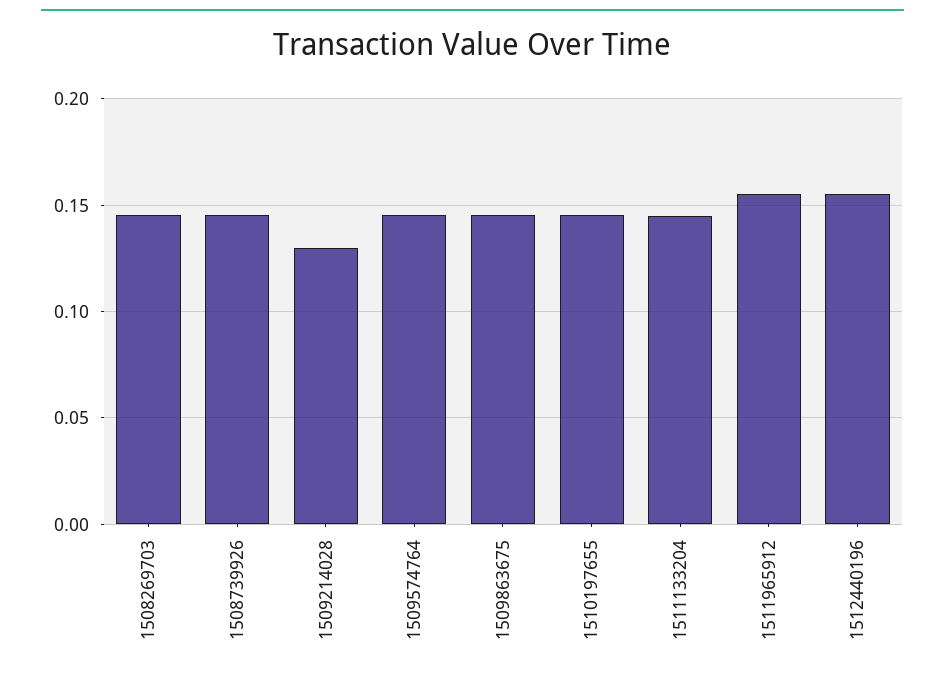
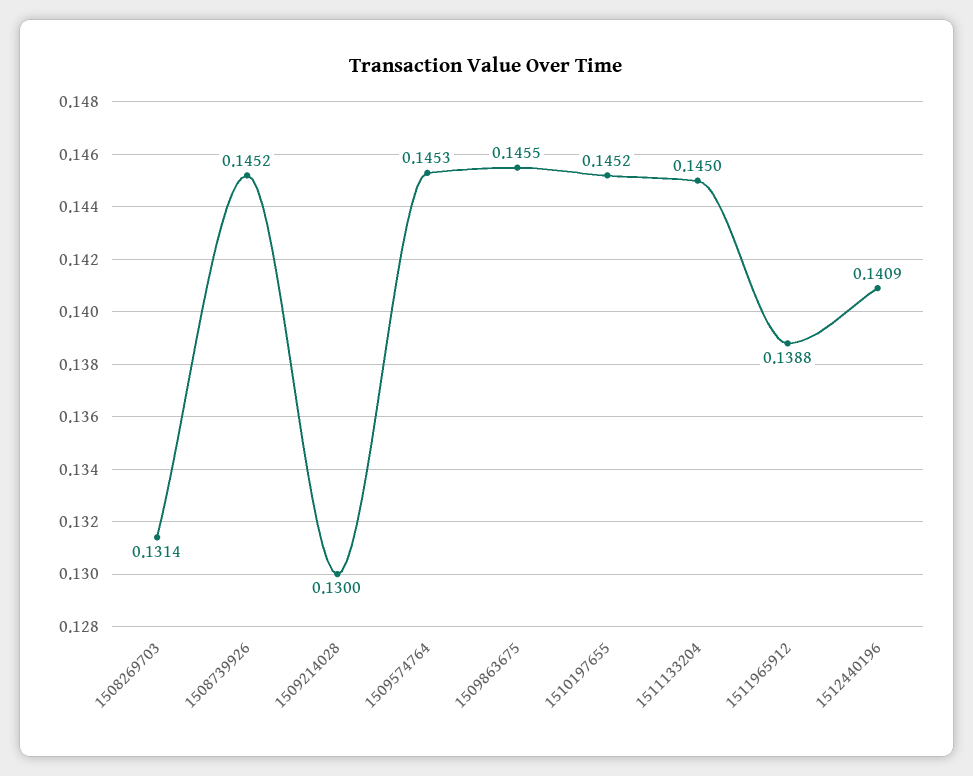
1508269703: 0.145 -> 0.1314
1511965912: 0.155 -> 0.1388
1512440196: 0.155 -> 0.1409

